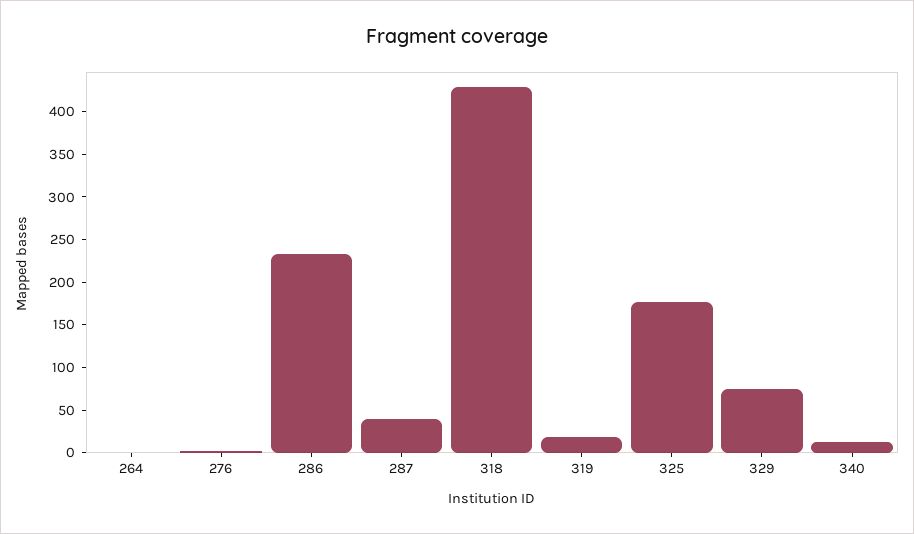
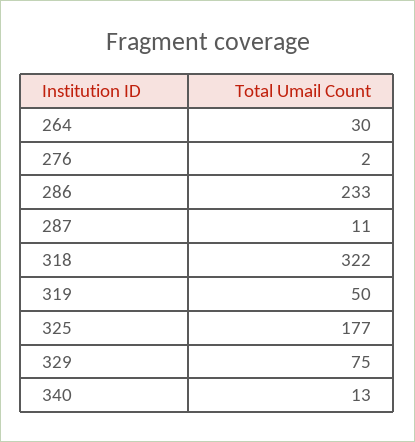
264: 0 -> 30
287: 40 -> 11
318: 430 -> 322
319: 20 -> 50

